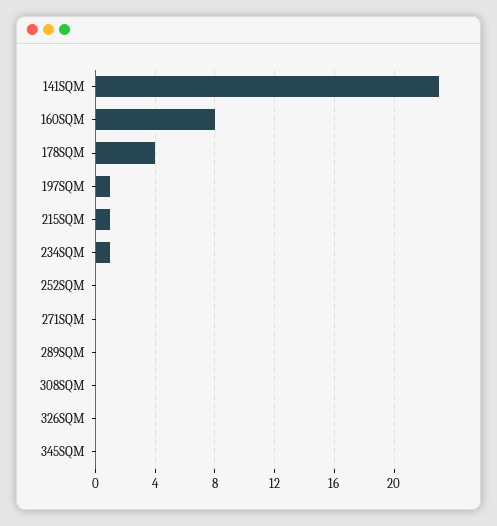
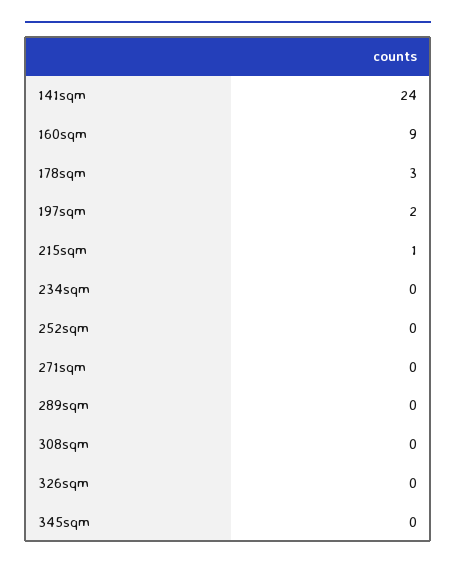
141SQM: 23 -> 24
160SQM: 8 -> 9
178SQM: 4 -> 3
197SQM: 1 -> 2
234SQM: 1 -> 0

